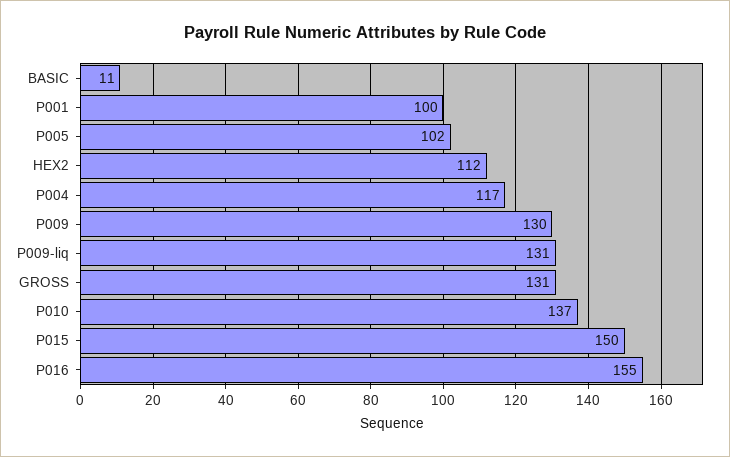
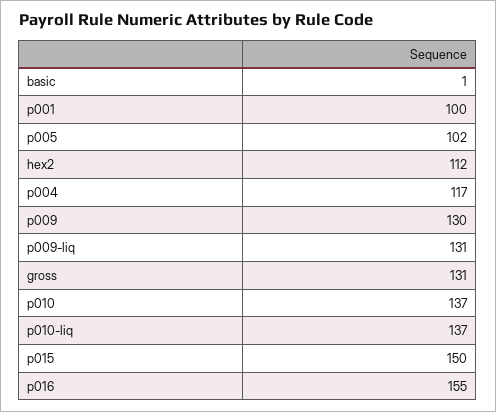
BASIC: 11 -> 1
p010-liq: none -> 137

